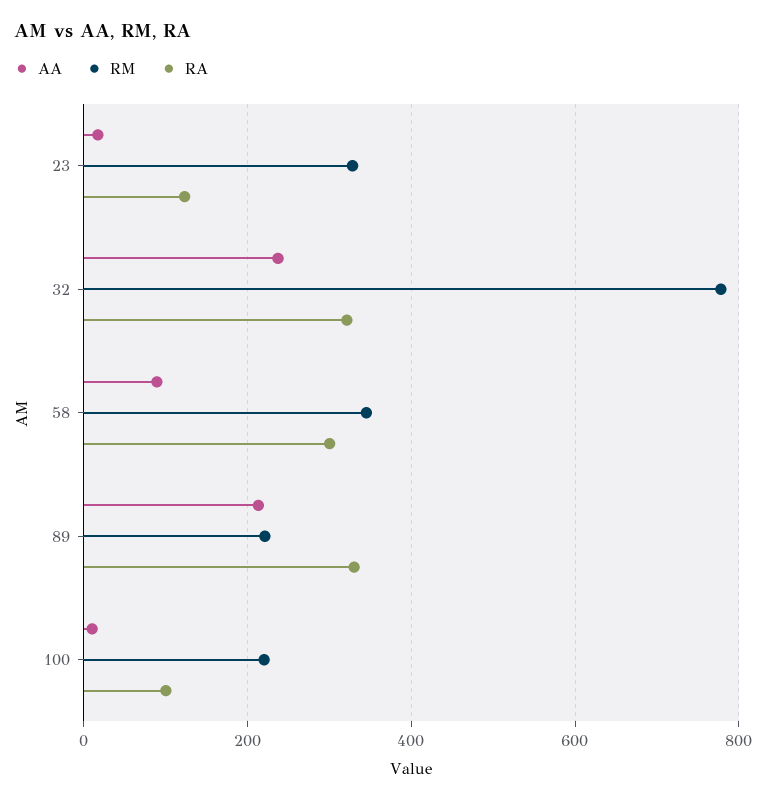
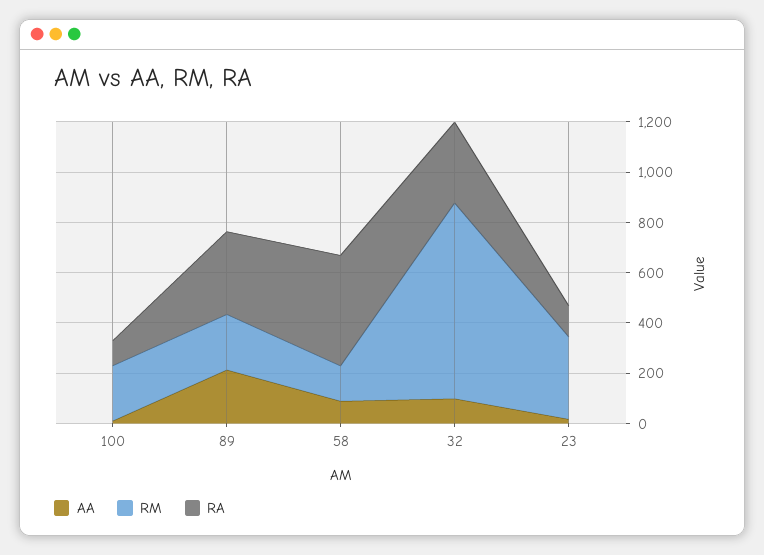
AA, 32: 240 -> 100
RM, 58: 340 -> 150
RA, 58: 300 -> 450

